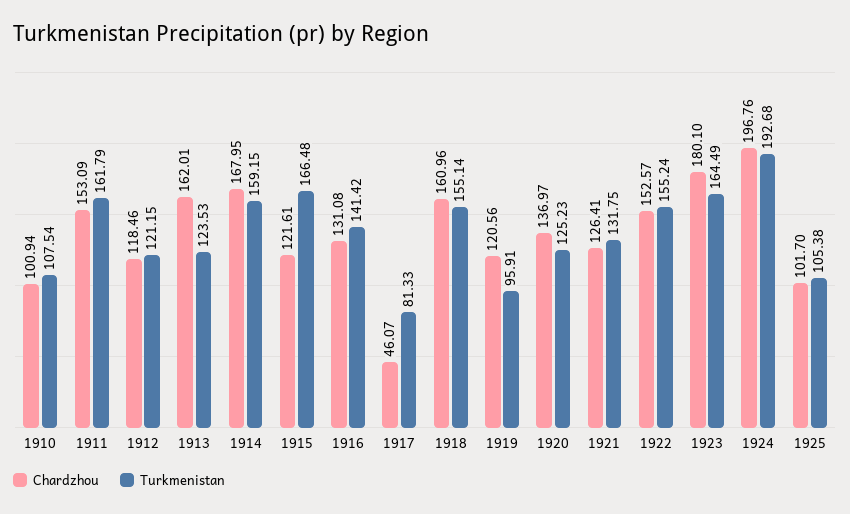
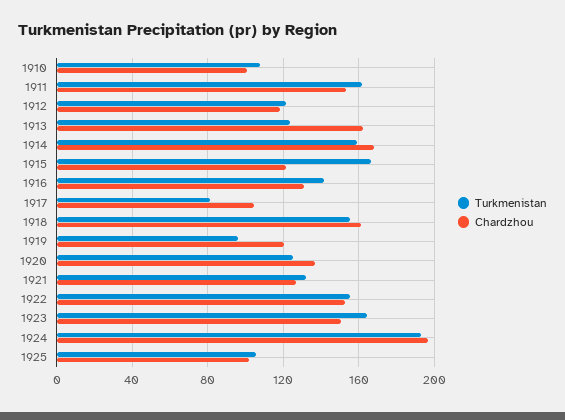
Chardzhou, 1917: 46.07 -> 105
Chardzhou, 1923: 180.1 -> 150

